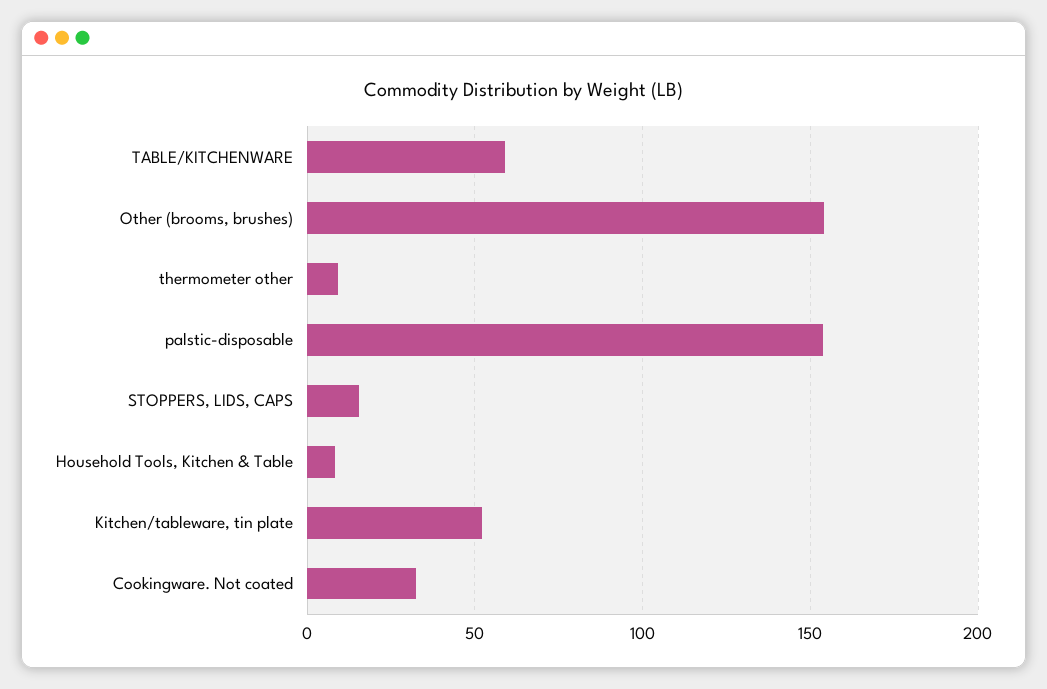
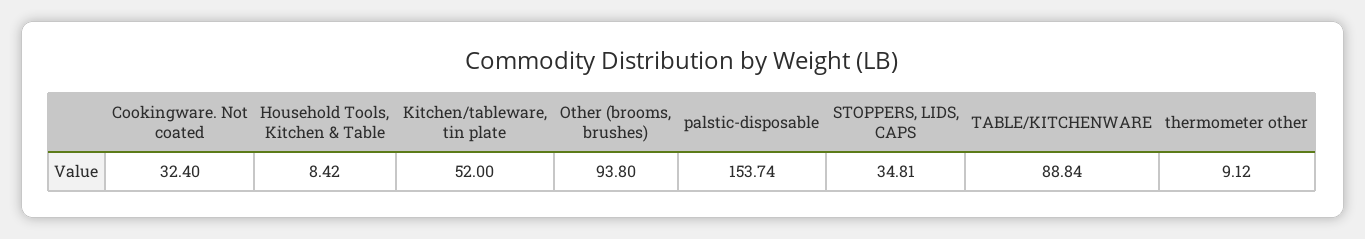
TABLE/KITCHENWARE: 60 -> 88.84
Other (brooms, brushes): 155 -> 93.8
STOPPERS, LIDS, CAPS: 15 -> 34.81

